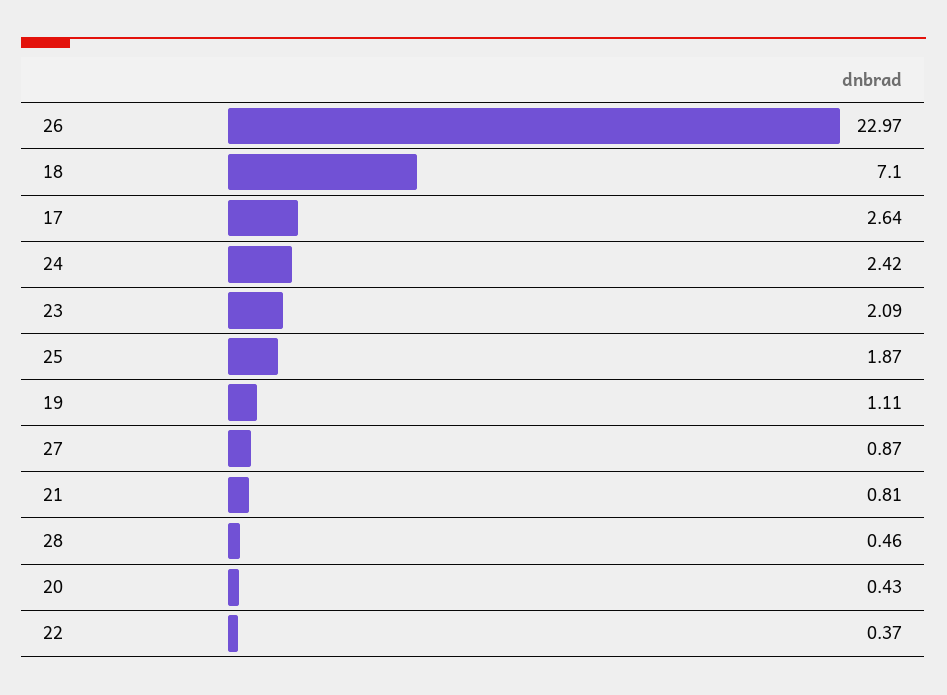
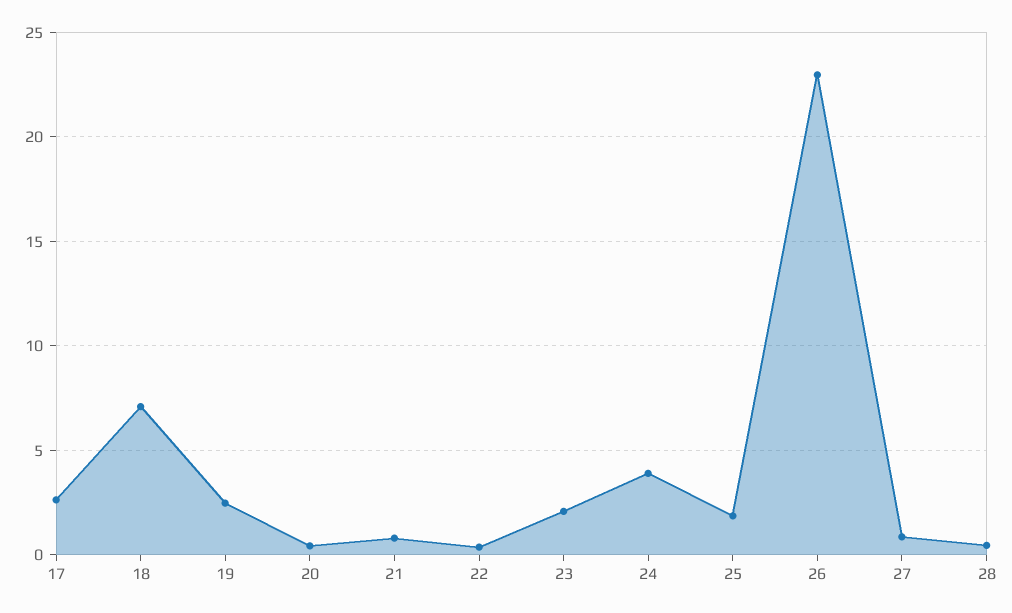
24: 2.42 -> 4
19: 1.11 -> 2.5

